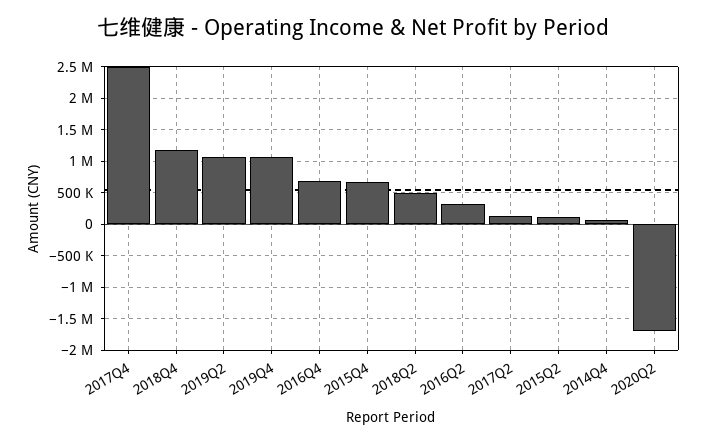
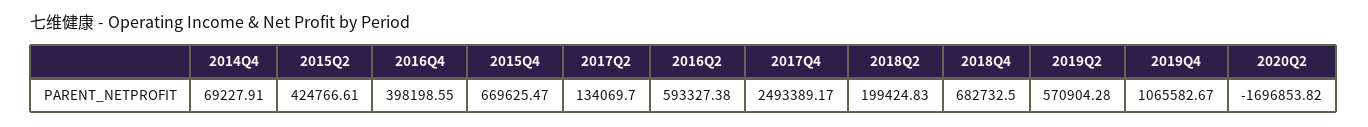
2018Q4: 1200000 -> 682732.5
2019Q2: 1100000 -> 570904.28
2016Q4: 700000 -> 398198.55
2018Q2: 500000 -> 199424.83
2016Q2: 300000 -> 593327.38
2015Q2: 100000 -> 424766.61

